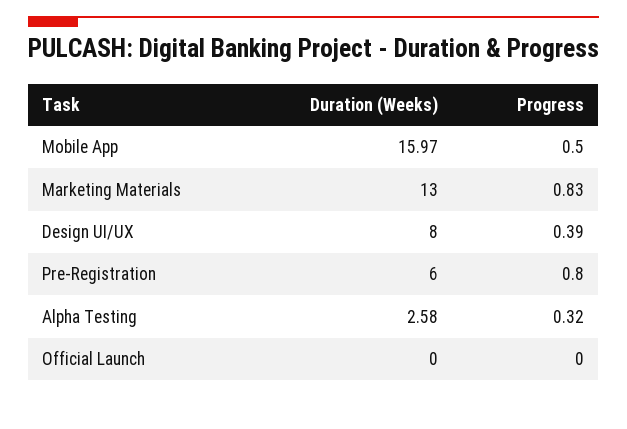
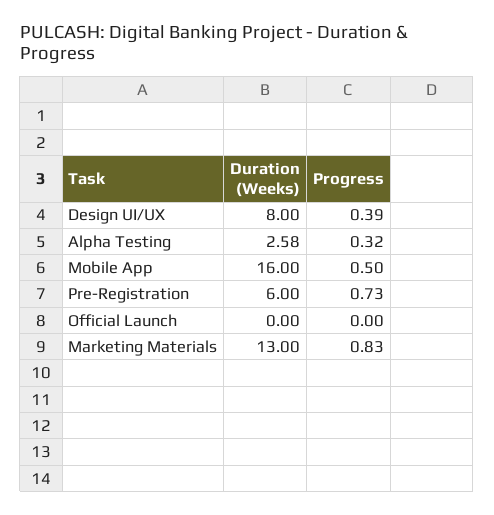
Duration (Weeks), Mobile App: 15.97 -> 16
Progress, Pre-Registration: 0.8 -> 0.73

